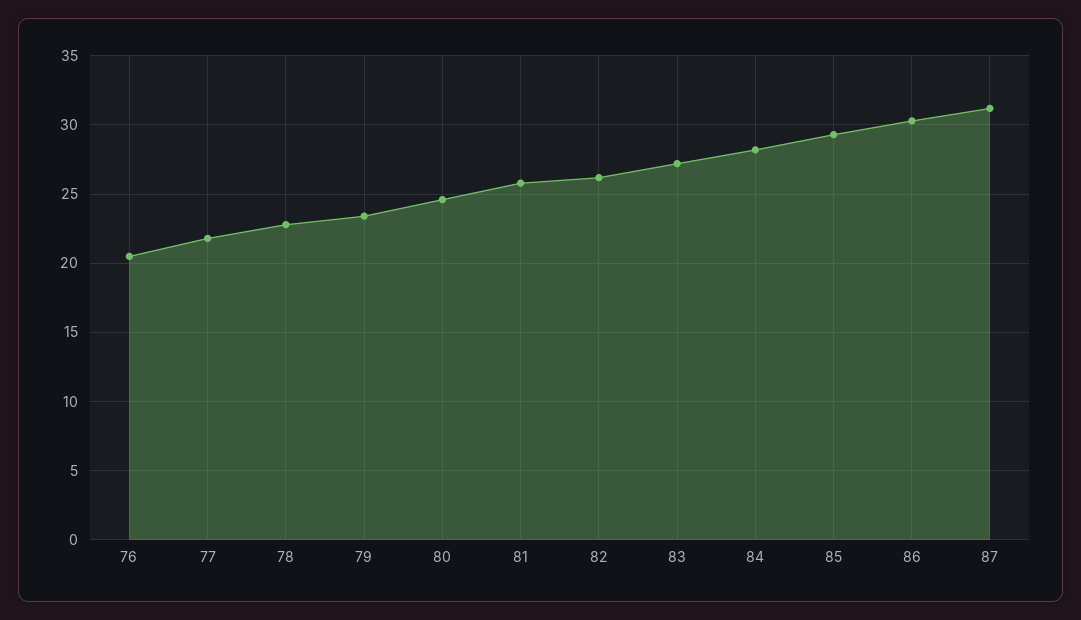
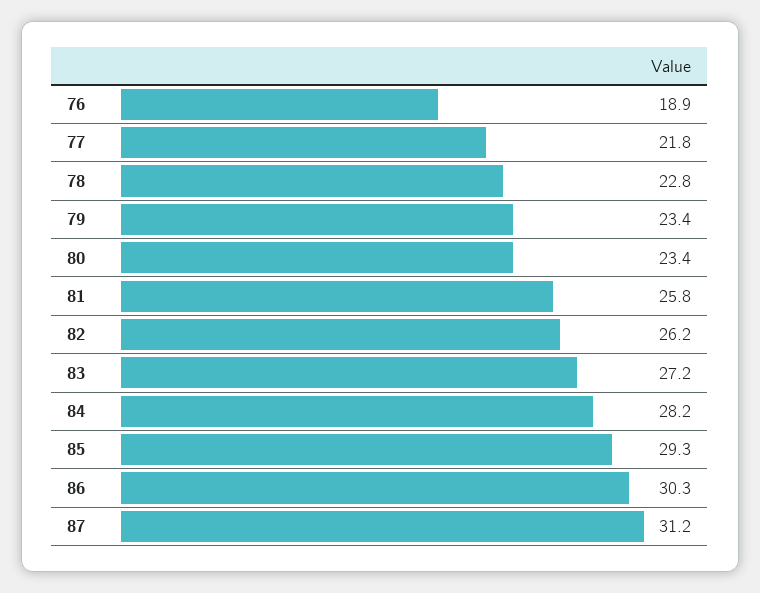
76: 20.5 -> 18.9
80: 24.5 -> 23.4

